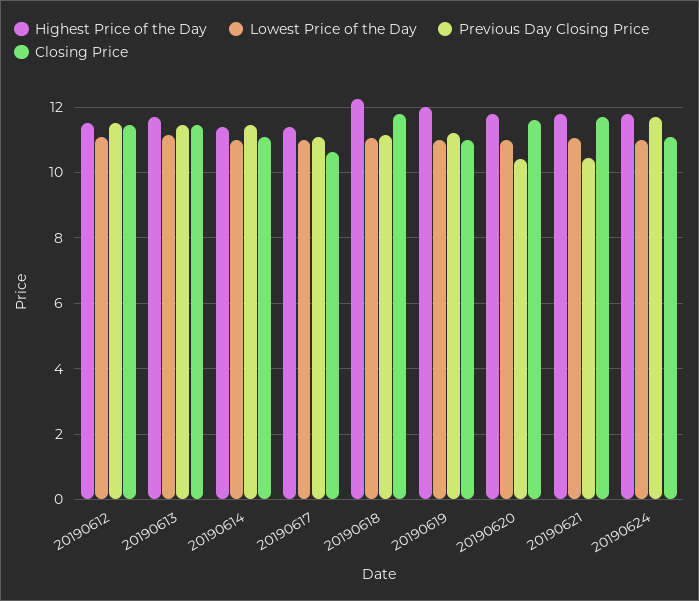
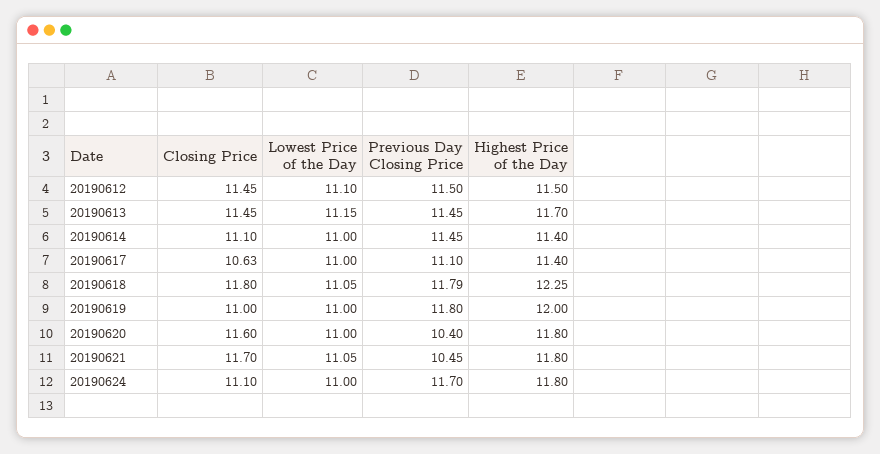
Previous Day Closing Price, 20190618: 11.2 -> 11.79
Previous Day Closing Price, 20190619: 11.2 -> 11.8

